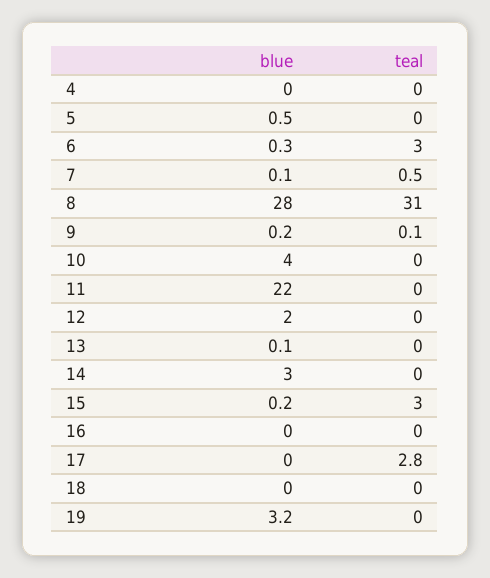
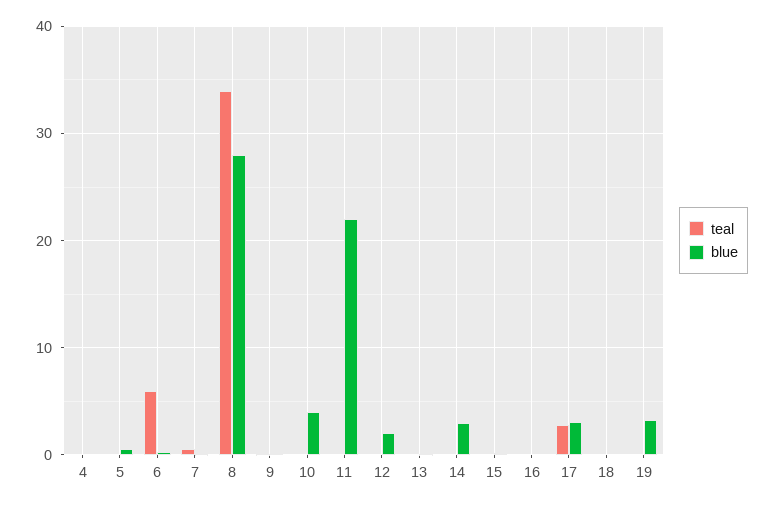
teal, 6: 3 -> 6
teal, 8: 31 -> 34
teal, 15: 3 -> 0
blue, 17: 0 -> 3

